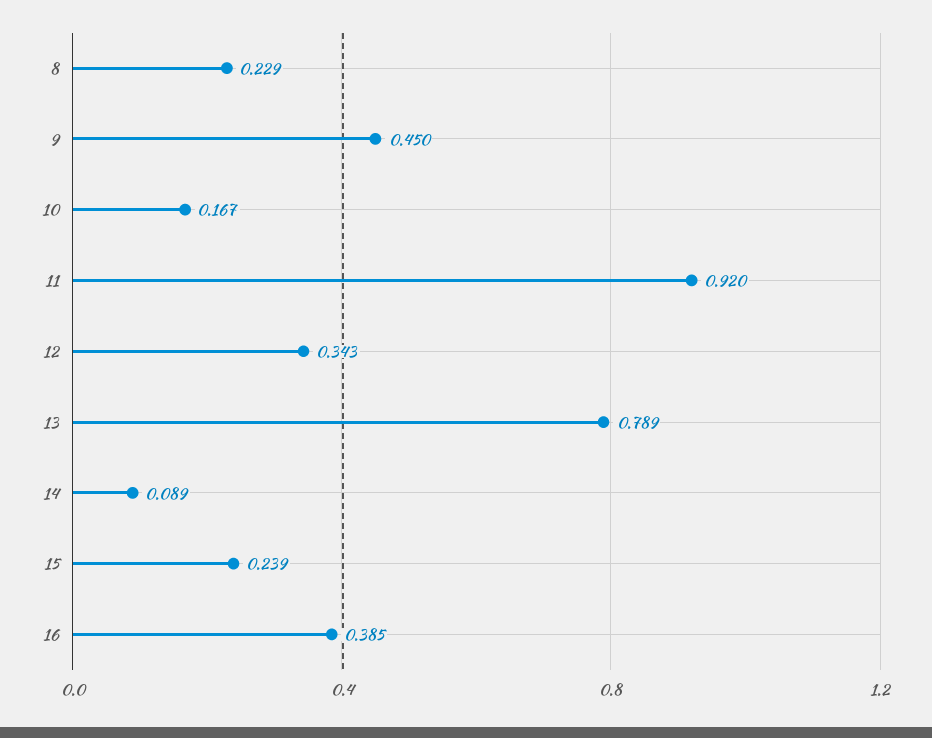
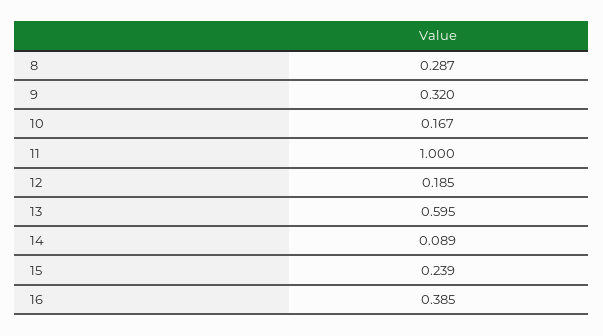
8: 0.229 -> 0.287
9: 0.45 -> 0.32
11: 0.92 -> 1
12: 0.343 -> 0.185
13: 0.789 -> 0.595

